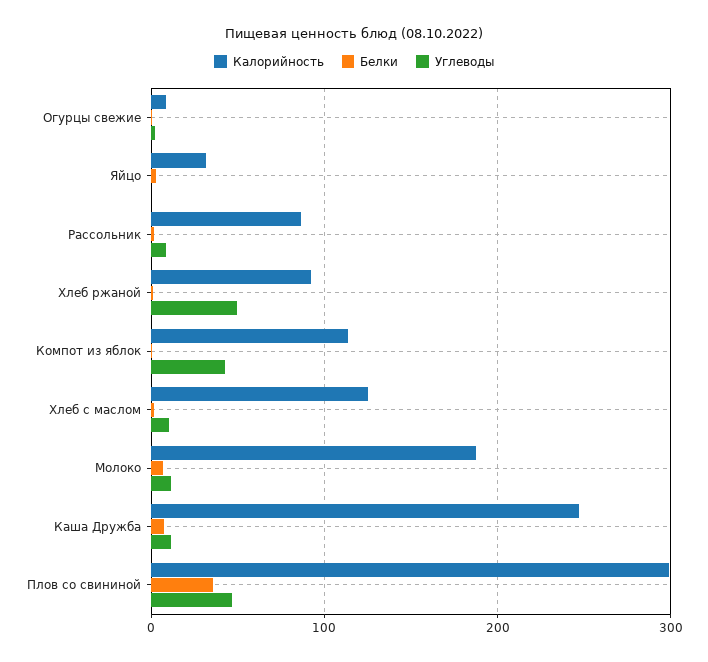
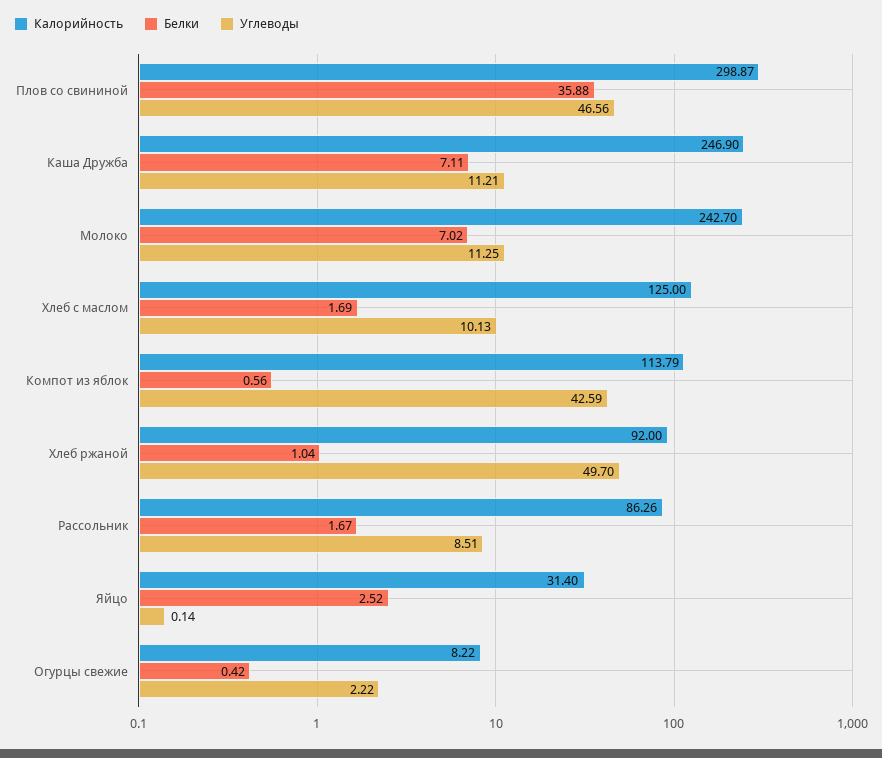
Калорийность, Молоко: 190 -> 242.7

